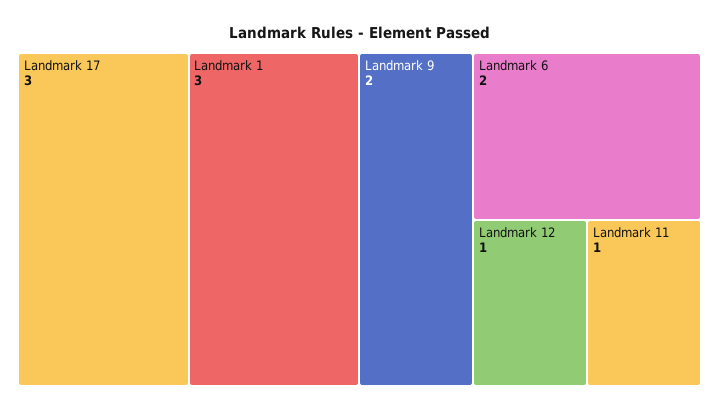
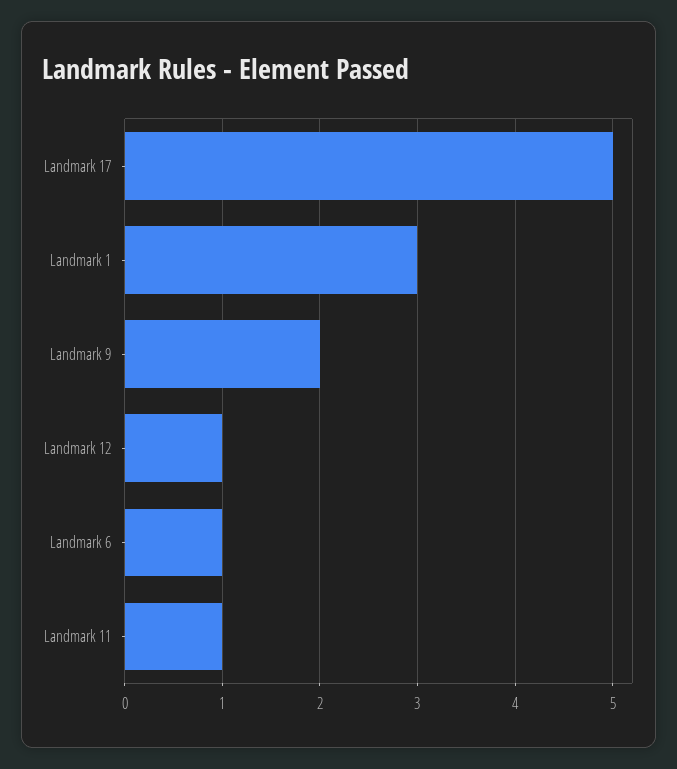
Landmark 17: 3 -> 5
Landmark 6: 2 -> 1

